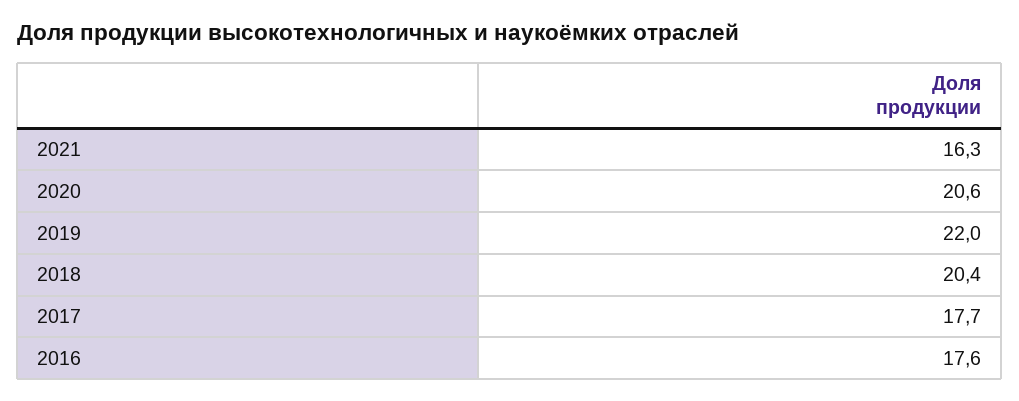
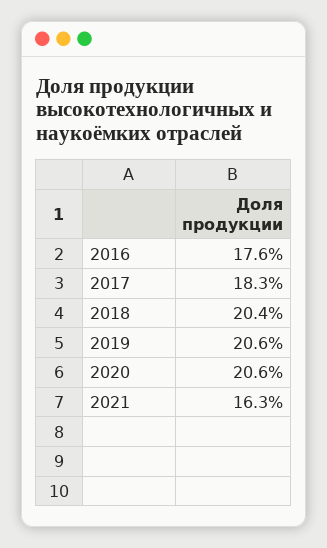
2019: 22 -> 20.6
2017: 17.7 -> 18.3

